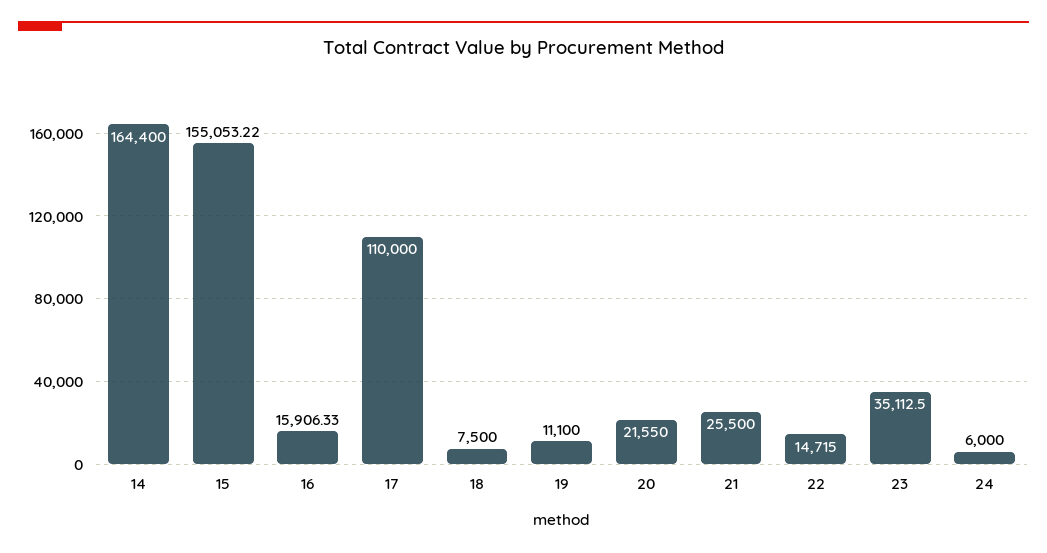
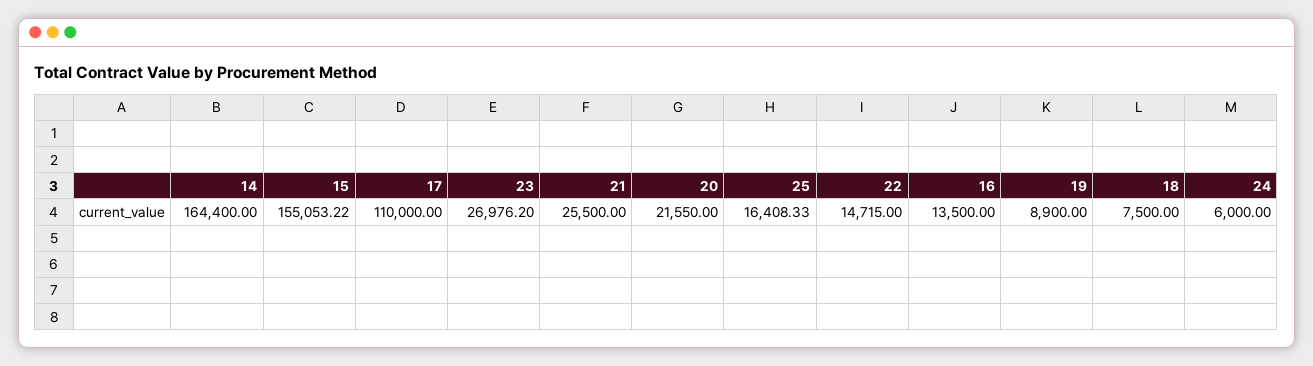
16: 15906.33 -> 13500
19: 11100 -> 8900
23: 35112.5 -> 26976.2
25: none -> 16408.33

